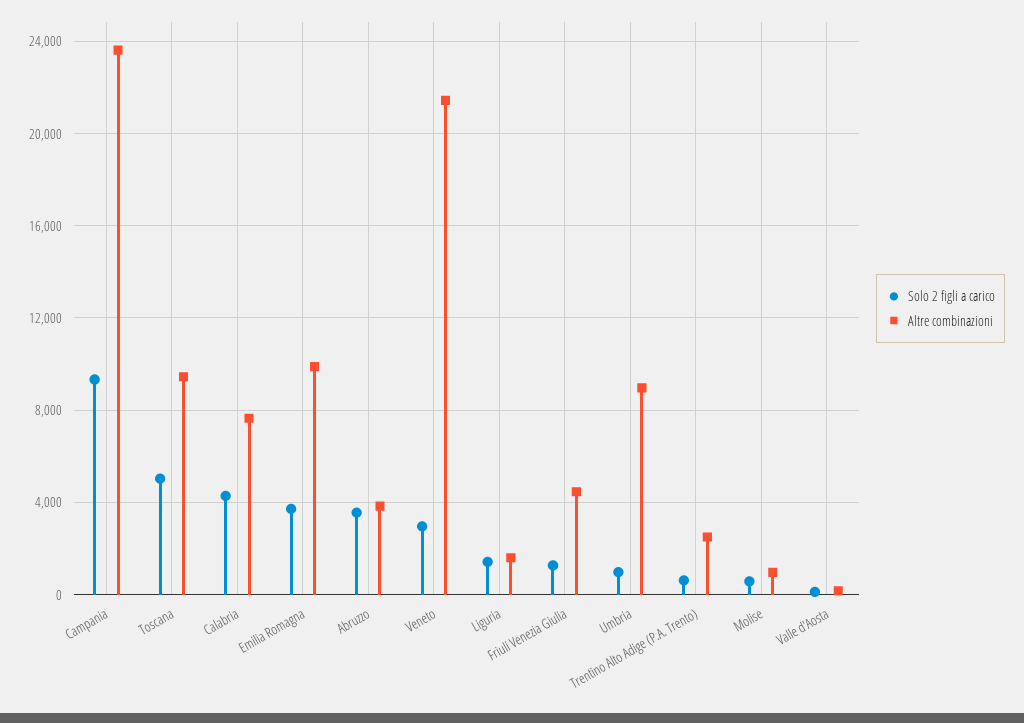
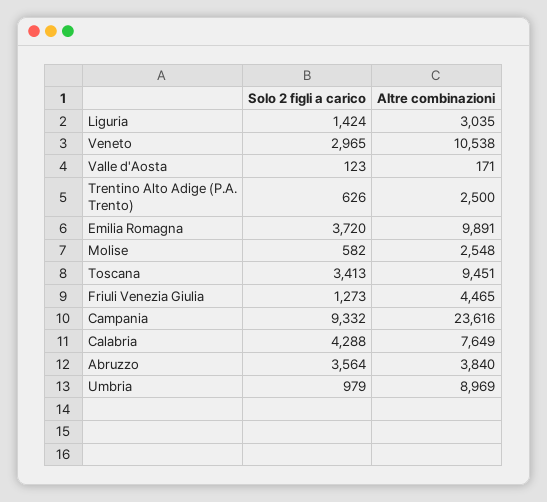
Solo 2 figli a carico, Toscana: 5000 -> 3413
Altre combinazioni, Veneto: 21500 -> 10538
Altre combinazioni, Liguria: 1500 -> 3035
Altre combinazioni, Molise: 1000 -> 2548

